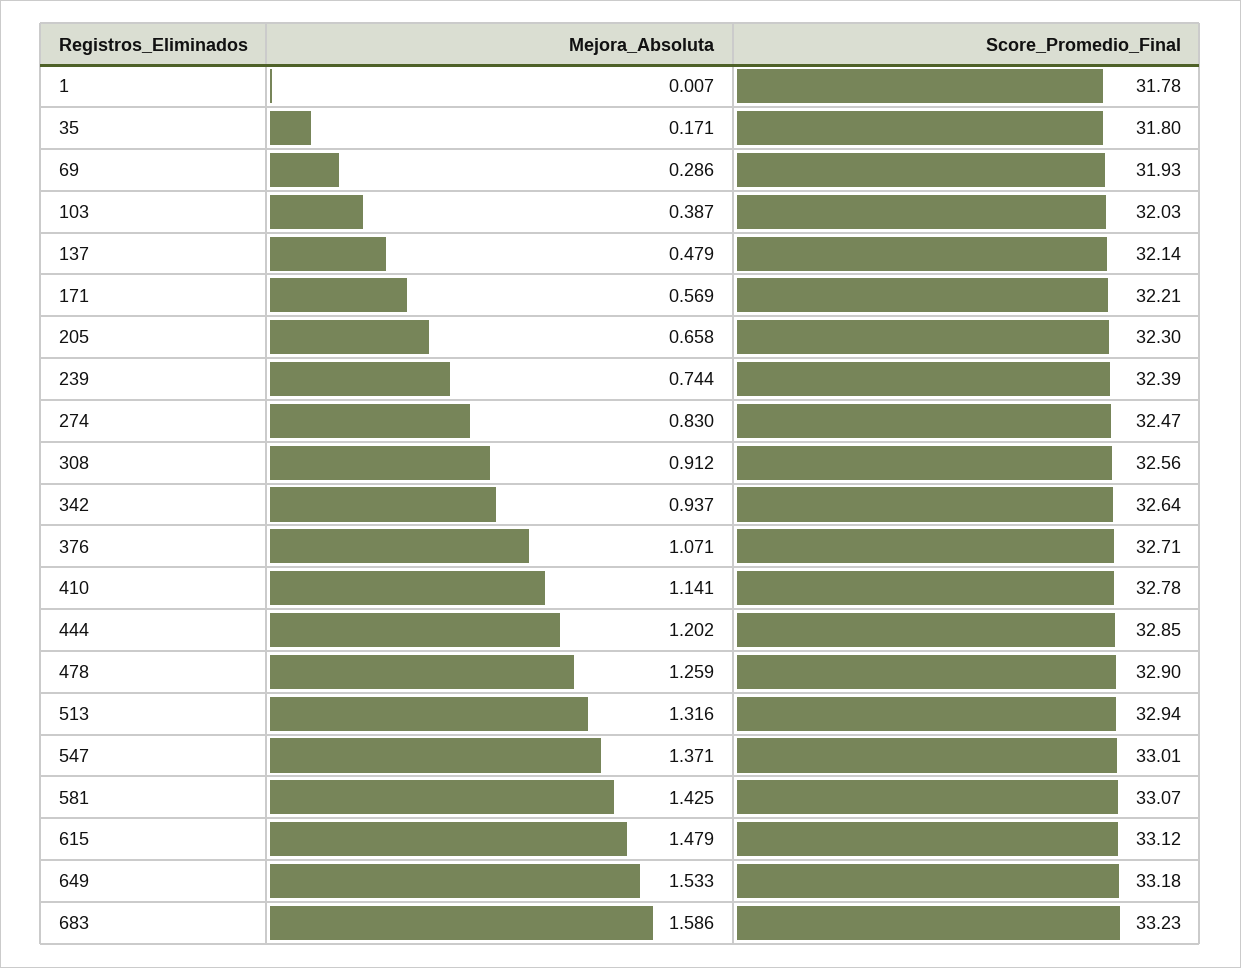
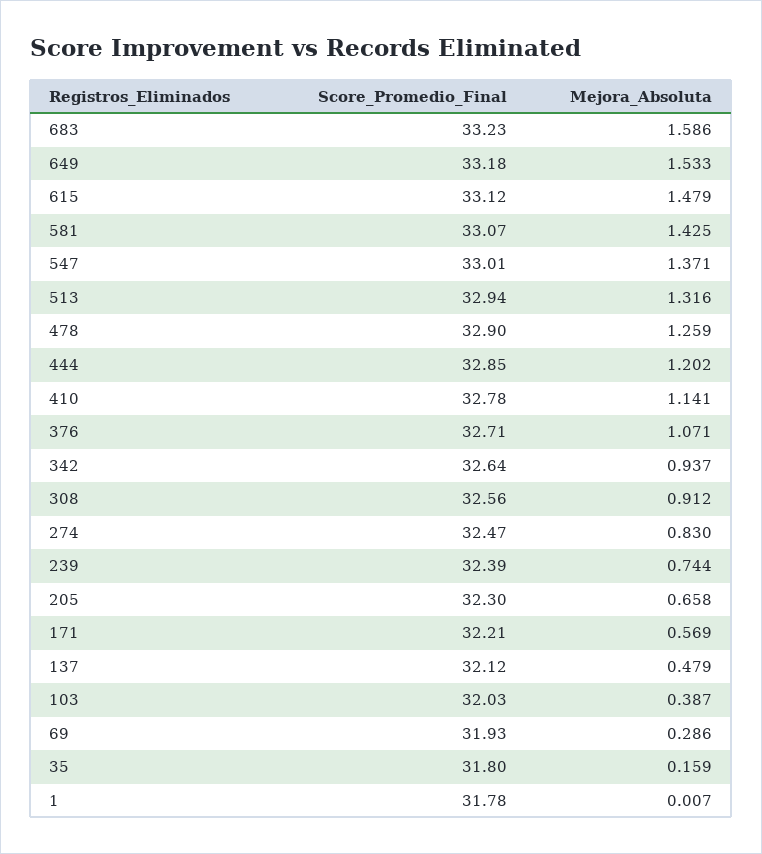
Mejora_Absoluta, 35: 0.171 -> 0.159
Score_Promedio_Final, 137: 32.14 -> 32.12

